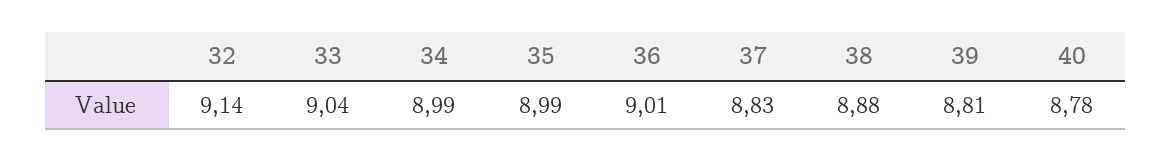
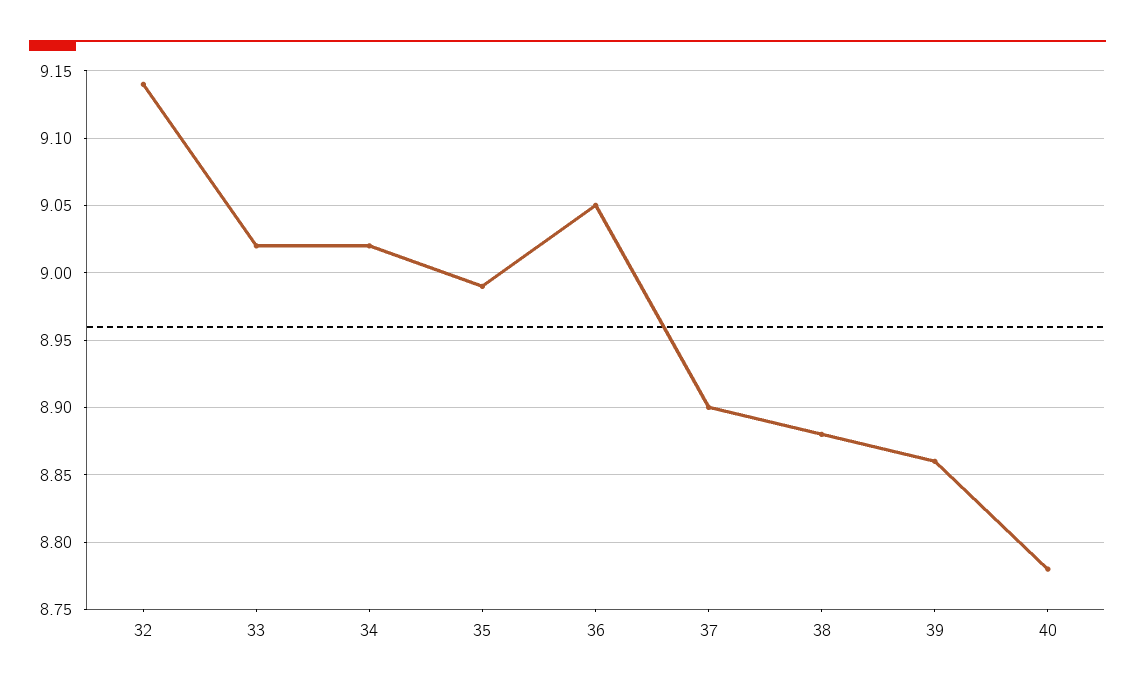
33: 9.04 -> 9.02
34: 8.99 -> 9.02
36: 9.01 -> 9.05
37: 8.83 -> 8.9
39: 8.81 -> 8.86

